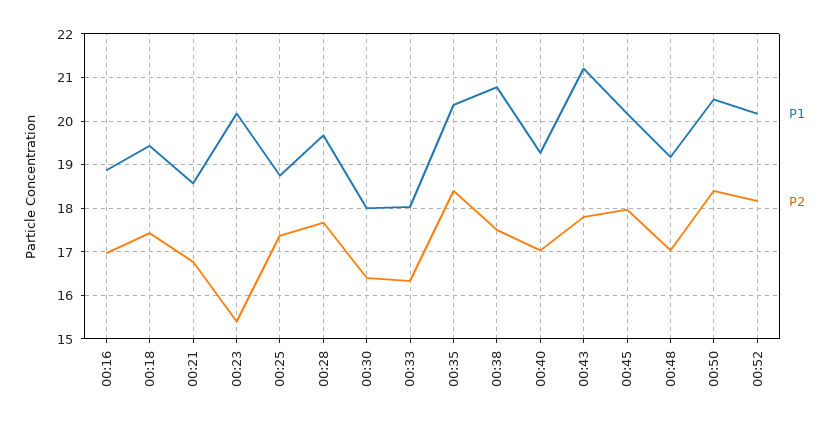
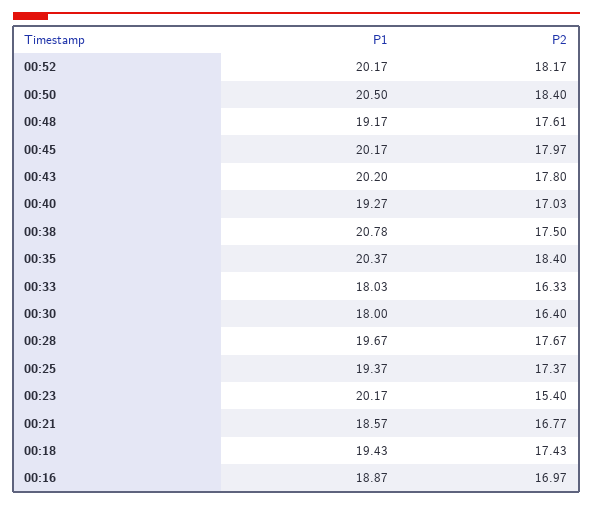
P1, 00:25: 18.8 -> 19.37
P1, 00:43: 21.2 -> 20.2
P2, 00:48: 17 -> 17.61

